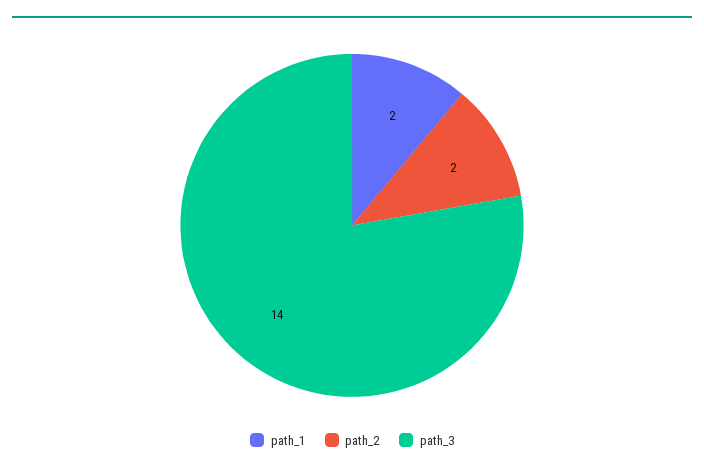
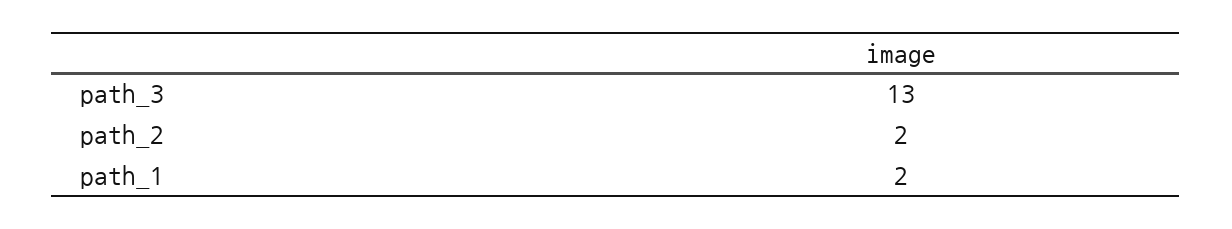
path_3: 14 -> 13

